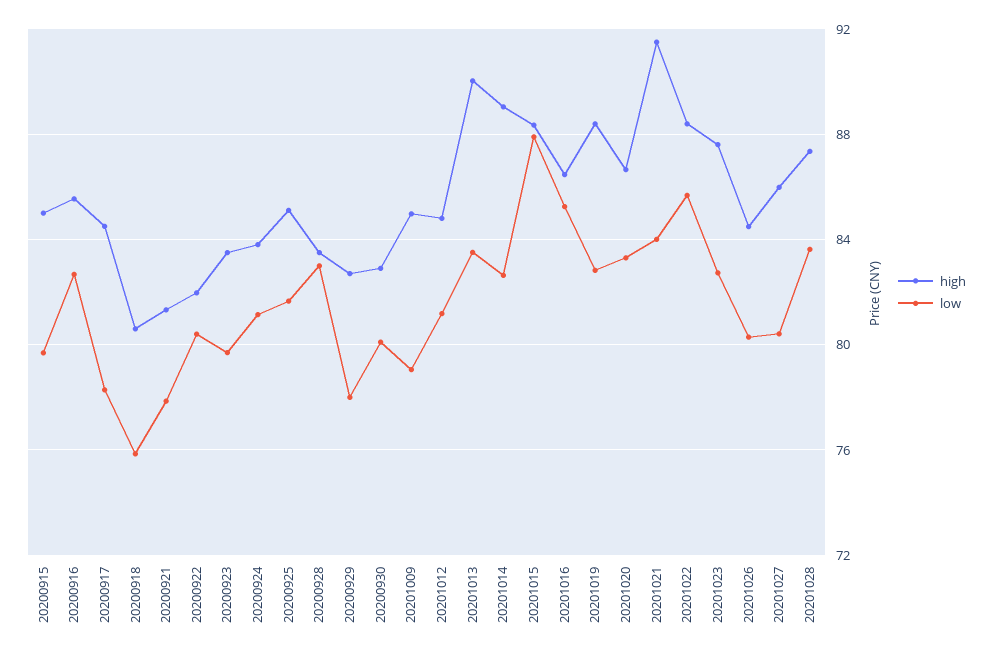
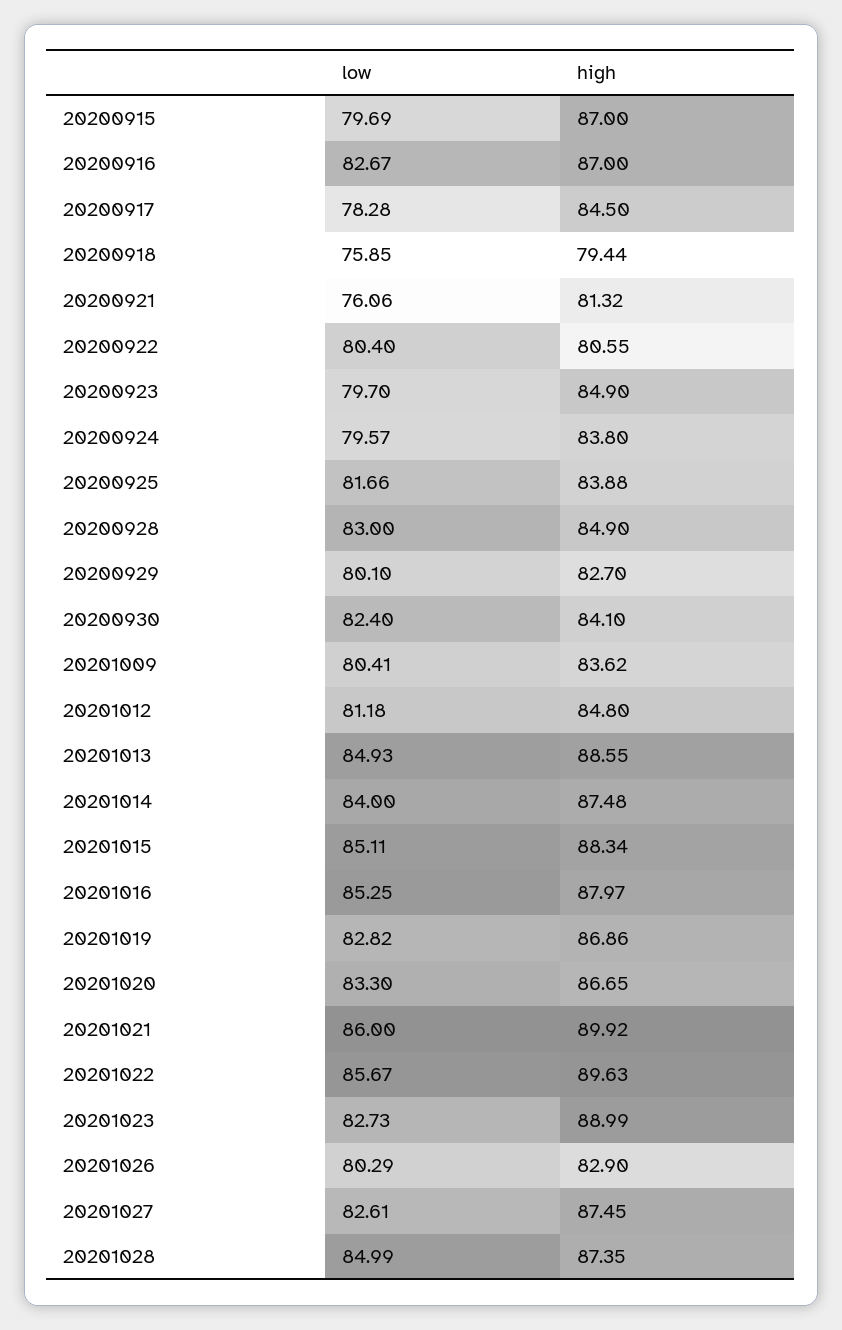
high, 20200915: 85 -> 87
high, 20200916: 85.5 -> 87
high, 20200918: 80.5 -> 79.44
low, 20200921: 78 -> 76.06
high, 20200922: 82 -> 80.55
high, 20200923: 83.5 -> 84.9
low, 20200924: 81 -> 79.57
high, 20200925: 85 -> 83.88
high, 20200928: 83.5 -> 84.9
low, 20200929: 78 -> 80.1
high, 20200930: 83 -> 84.1
low, 20200930: 80 -> 82.4
high, 20201009: 85 -> 83.62
low, 20201009: 79 -> 80.41
high, 20201013: 90 -> 88.55
low, 20201013: 83.5 -> 84.93
high, 20201014: 89 -> 87.48
low, 20201014: 82.5 -> 84
low, 20201015: 88 -> 85.11
high, 20201016: 86.5 -> 87.97
high, 20201019: 88.5 -> 86.86
high, 20201021: 91.5 -> 89.92
low, 20201021: 84 -> 86
high, 20201022: 88.5 -> 89.63
high, 20201023: 87.5 -> 88.99
high, 20201026: 84.5 -> 82.9
high, 20201027: 86 -> 87.45
low, 20201027: 80.5 -> 82.61
low, 20201028: 83.5 -> 84.99

